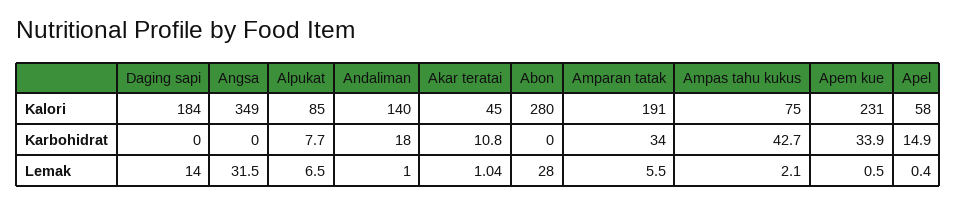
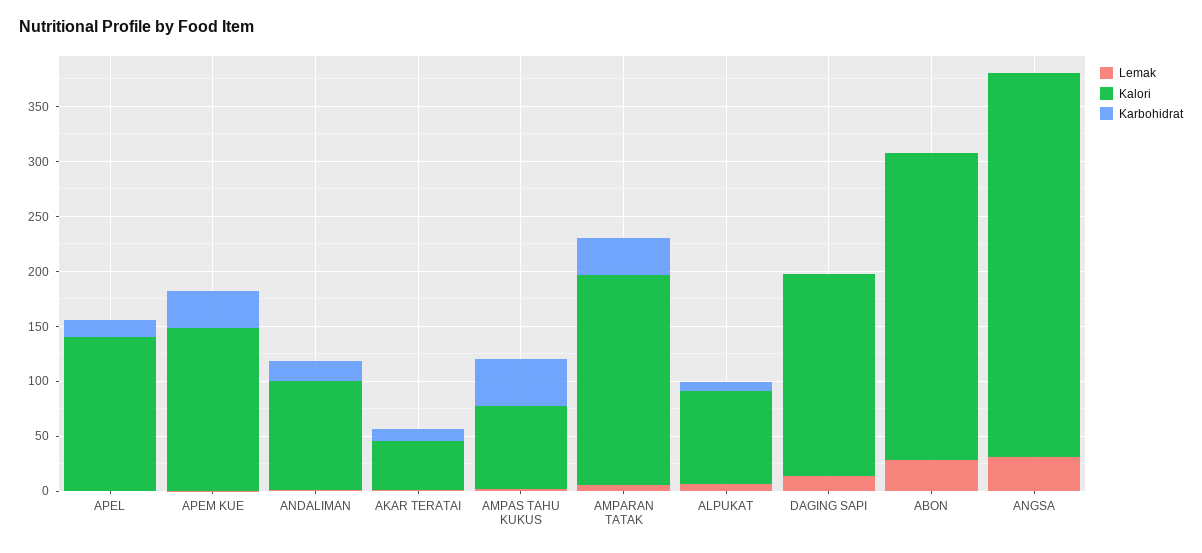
Kalori, Andaliman: 140 -> 100
Kalori, Apem kue: 231 -> 150
Kalori, Apel: 58 -> 140

